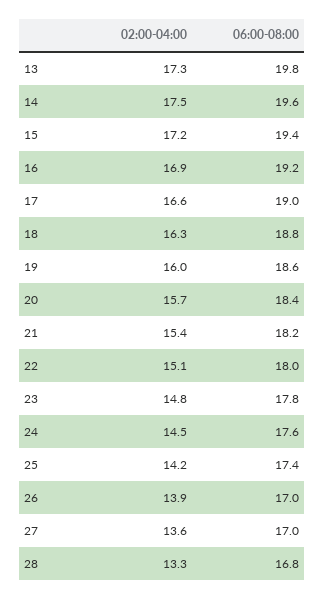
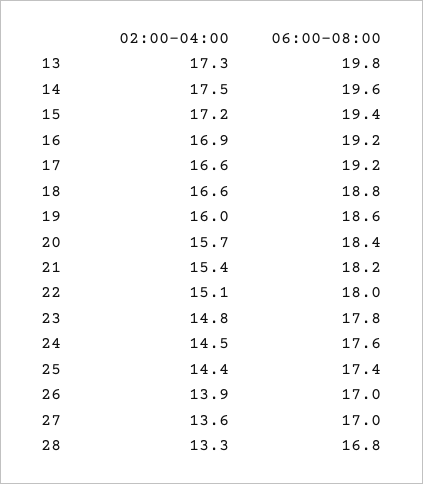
06:00-08:00, 17: 19 -> 19.2
02:00-04:00, 18: 16.3 -> 16.6
02:00-04:00, 25: 14.2 -> 14.4

